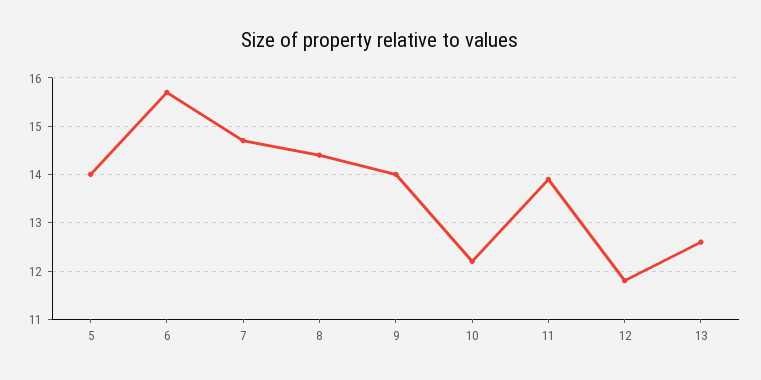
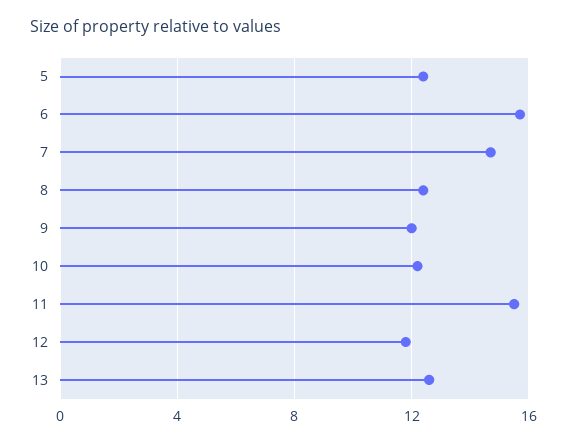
5: 14 -> 12.5
8: 14.5 -> 12.5
9: 14 -> 12
11: 14 -> 15.5

